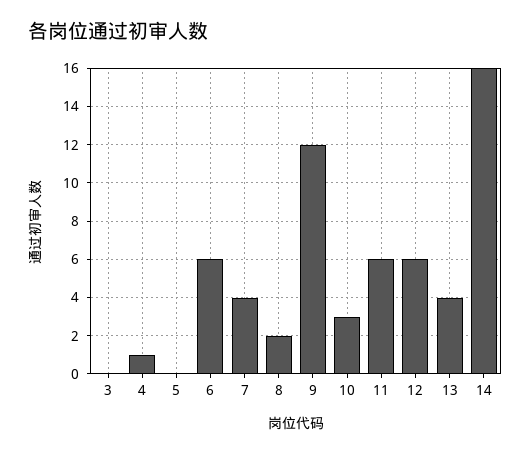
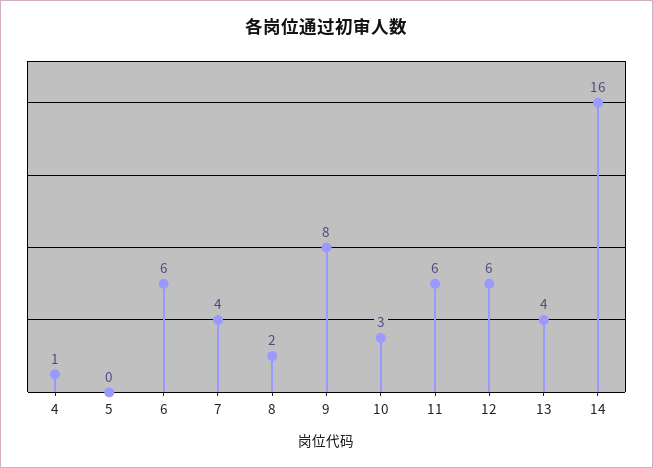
3: 0 -> none
9: 12 -> 8

